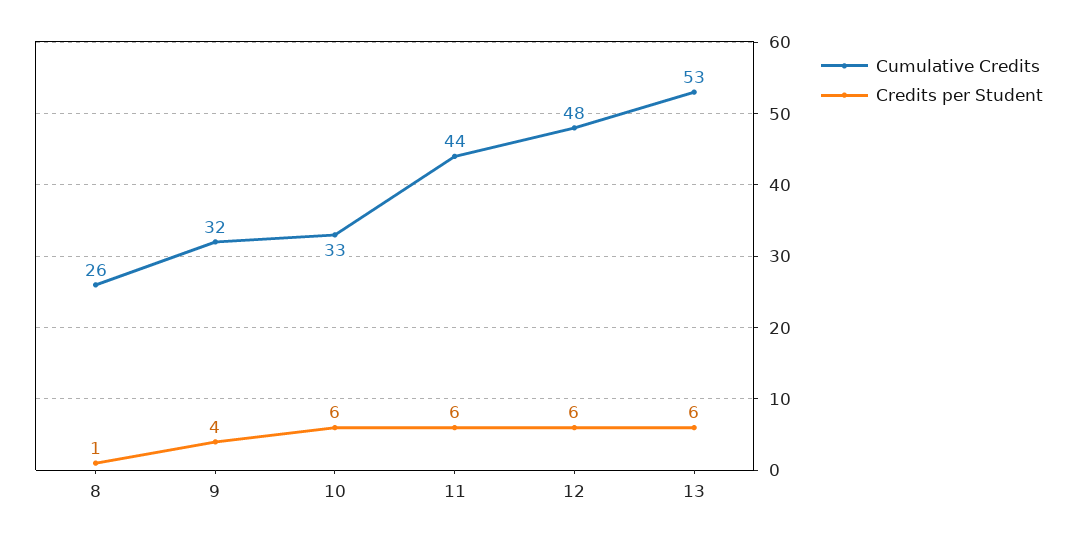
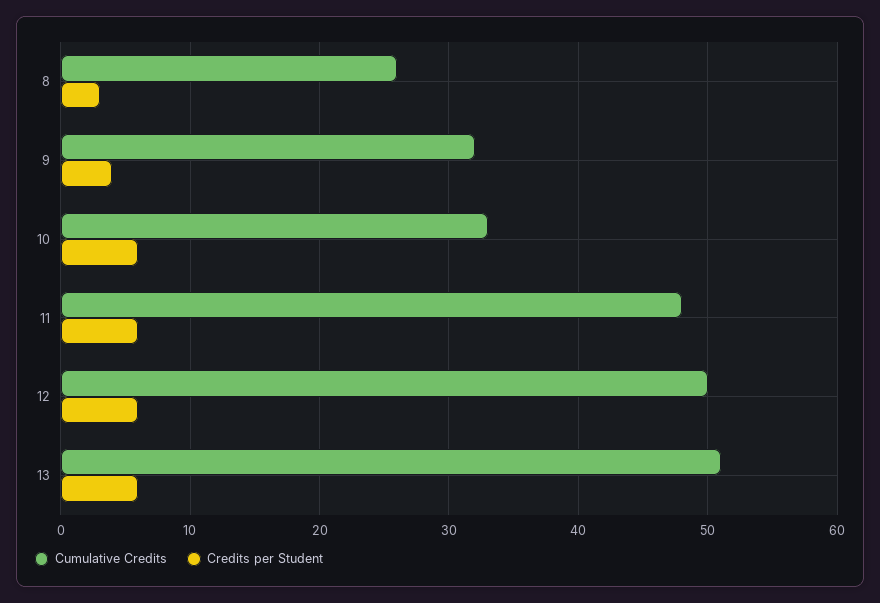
Credits per Student, 8: 1 -> 3
Cumulative Credits, 11: 44 -> 48
Cumulative Credits, 12: 48 -> 50
Cumulative Credits, 13: 53 -> 51

